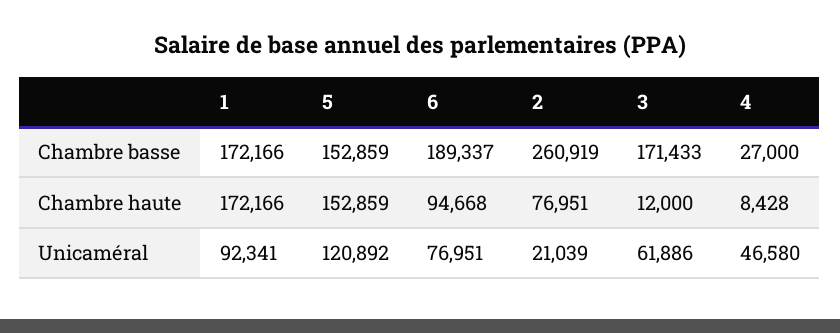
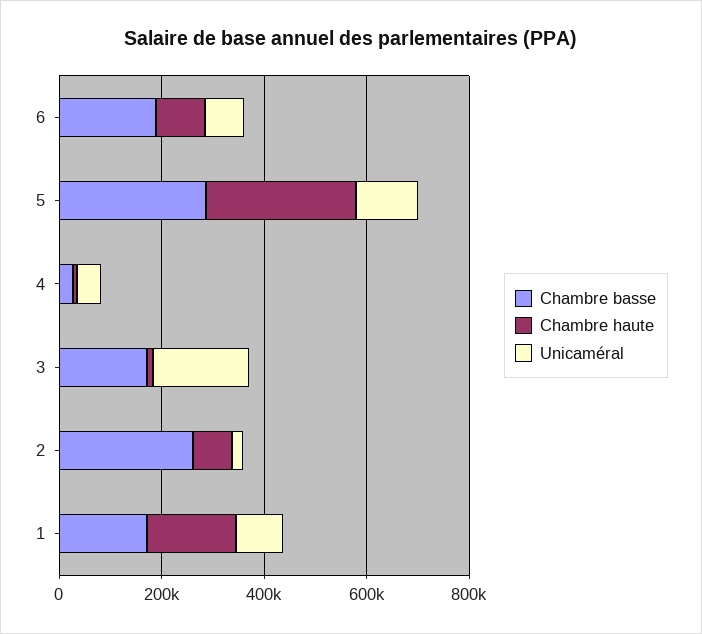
Chambre basse, 5: 152859 -> 300000
Chambre haute, 5: 152859 -> 300000
Unicaméral, 3: 61886 -> 200000

